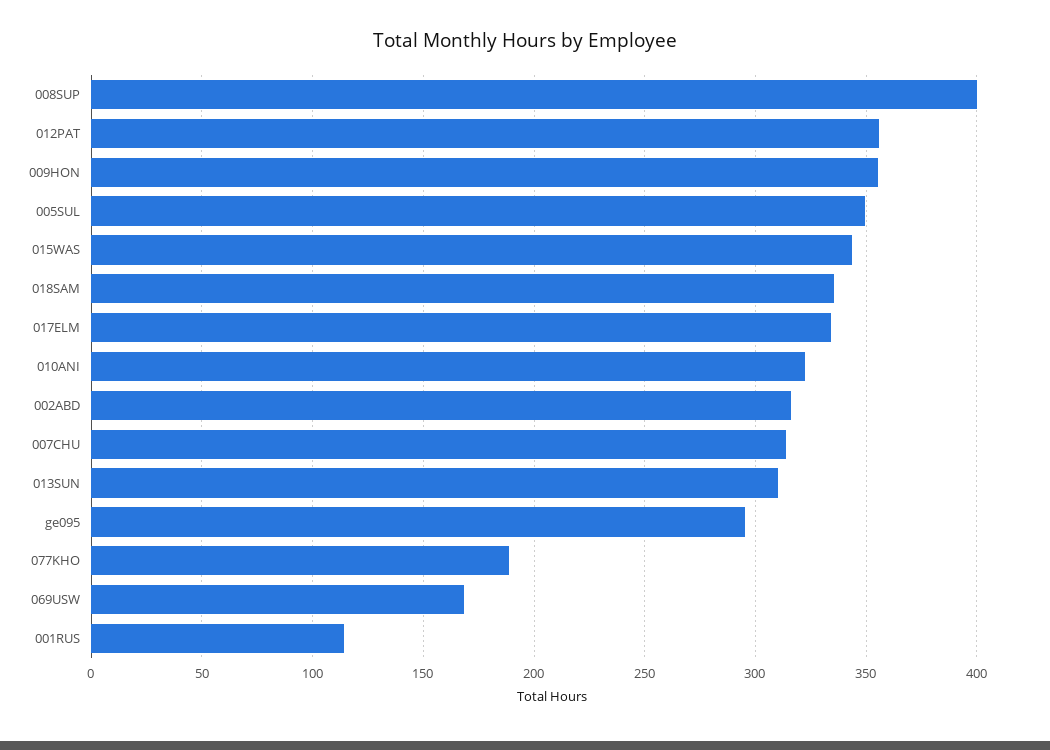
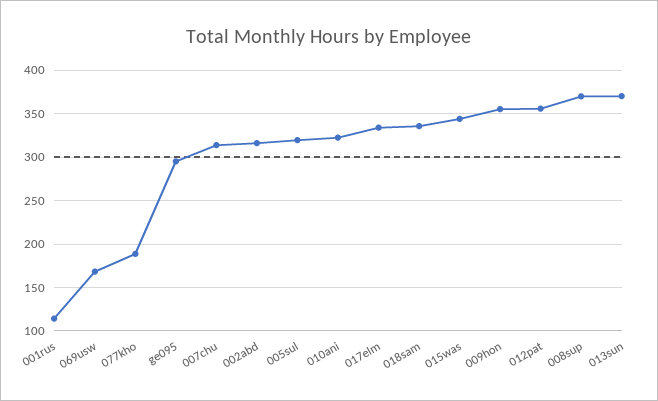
008SUP: 400 -> 370
005SUL: 350 -> 320
013SUN: 310 -> 370

